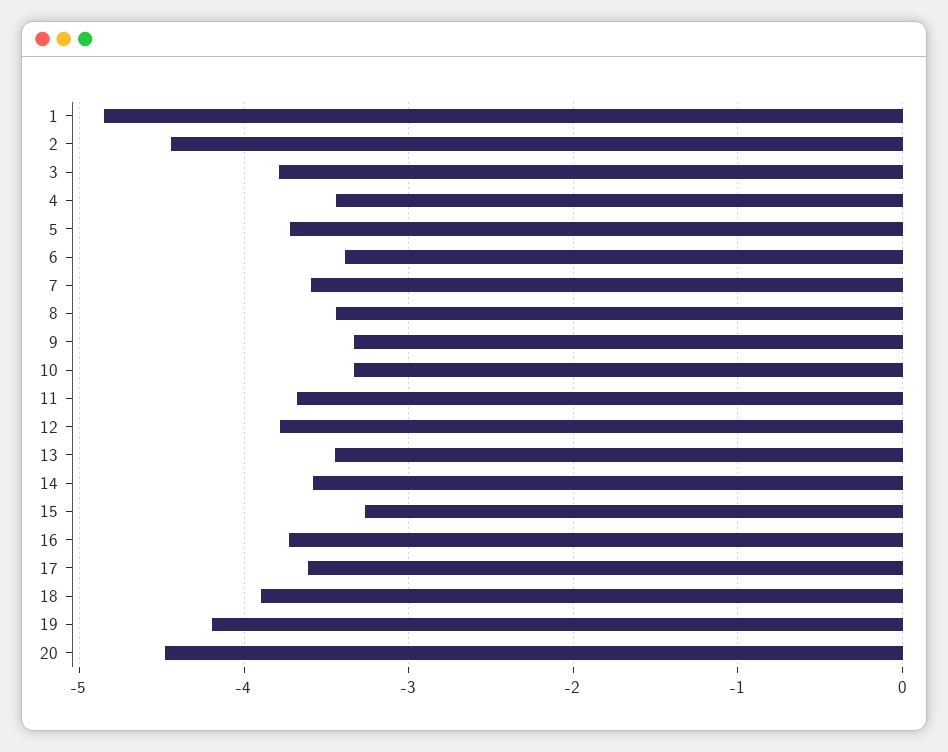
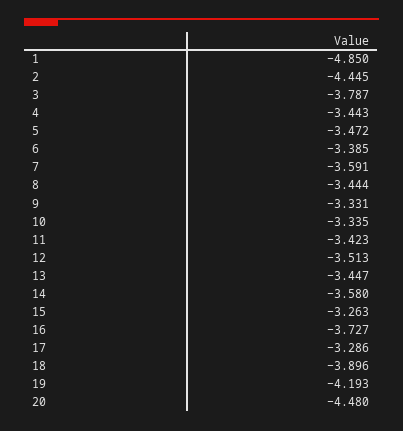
5: -3.7 -> -3.472
11: -3.7 -> -3.423
12: -3.8 -> -3.513
17: -3.6 -> -3.286

